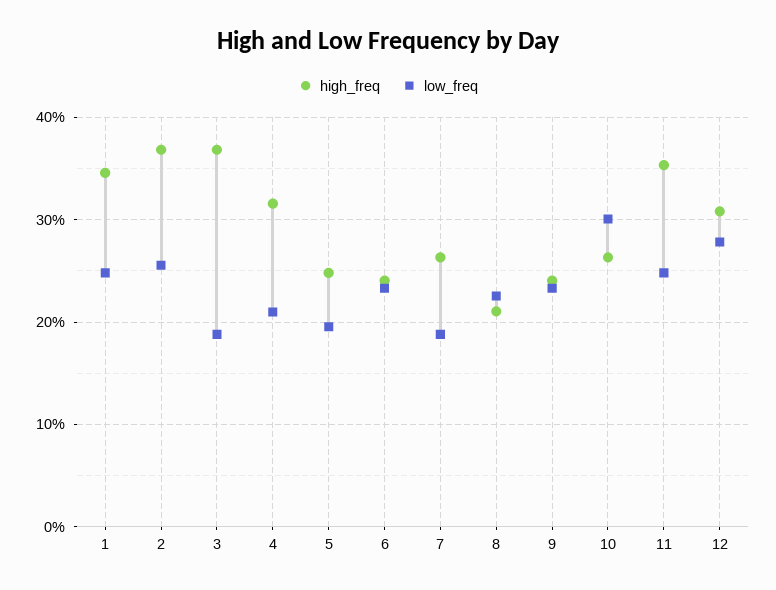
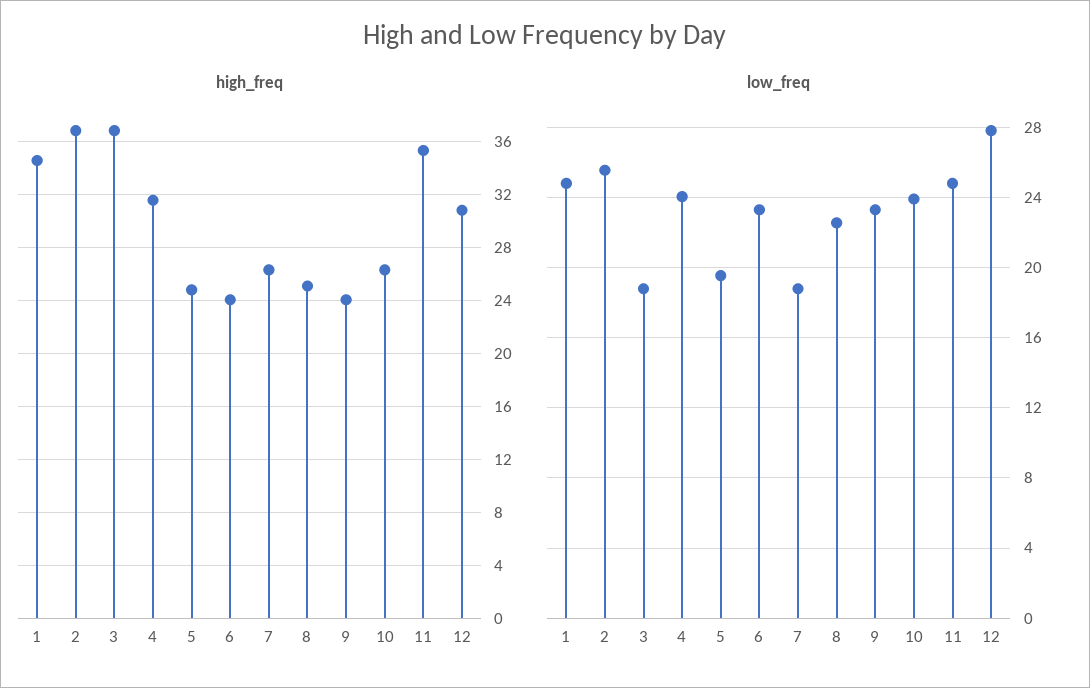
low_freq, 4: 21 -> 24
high_freq, 8: 21 -> 25
low_freq, 10: 30 -> 24

